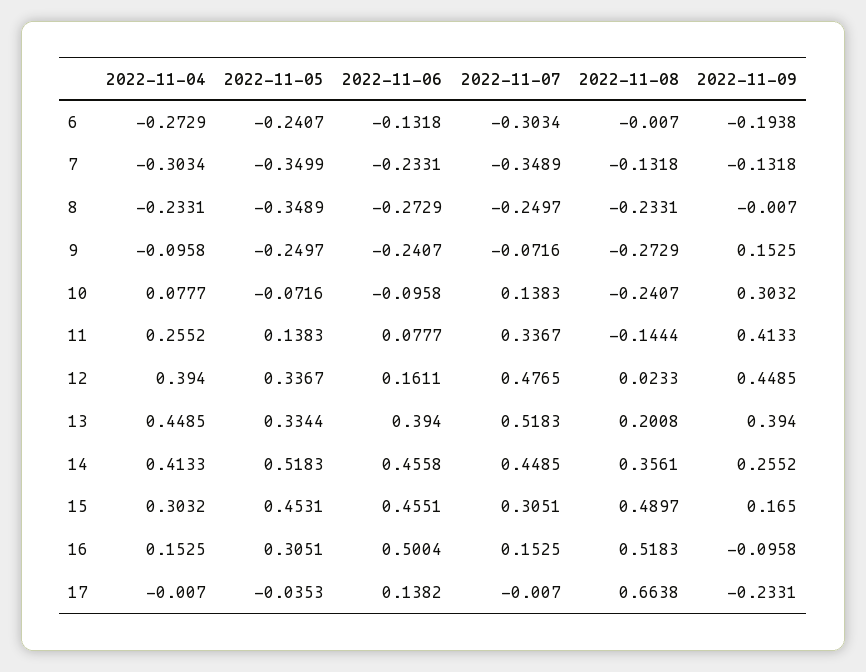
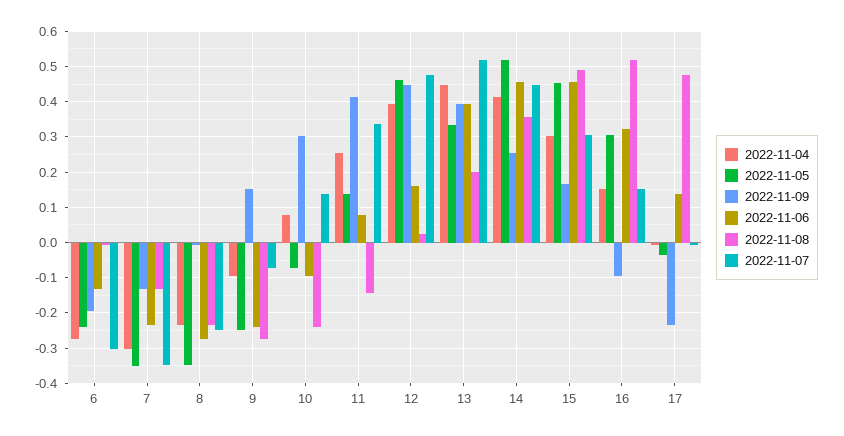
2022-11-05, 12: 0.3367 -> 0.46
2022-11-06, 16: 0.5004 -> 0.32
2022-11-08, 17: 0.6638 -> 0.48

